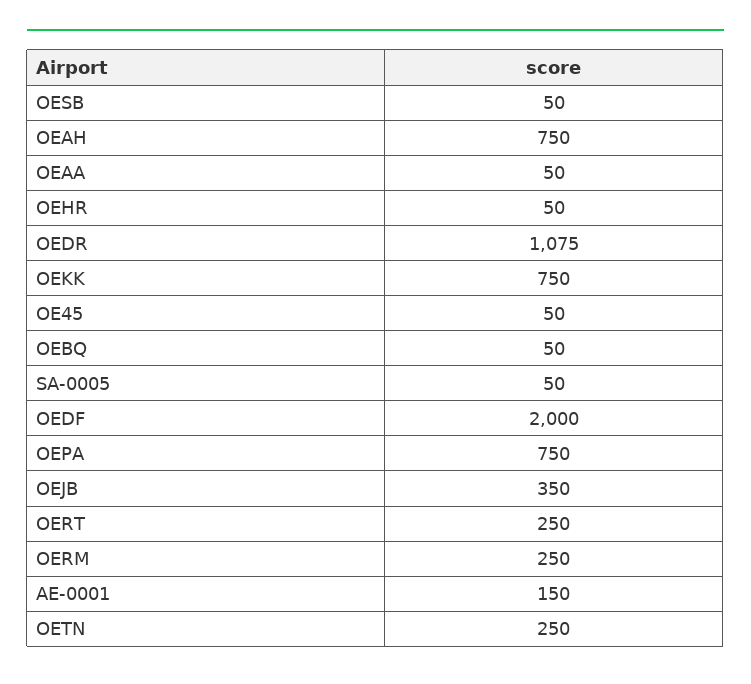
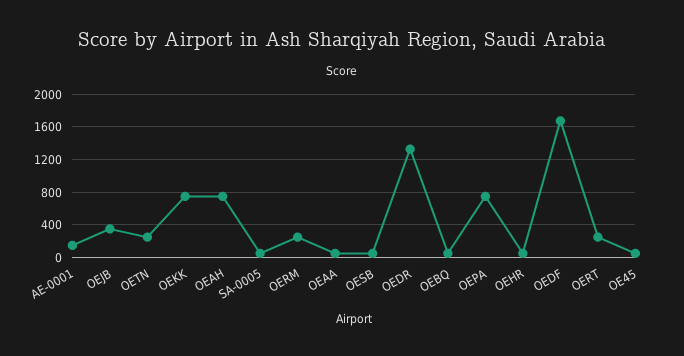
OEDR: 1075 -> 1300
OEDF: 2000 -> 1700

